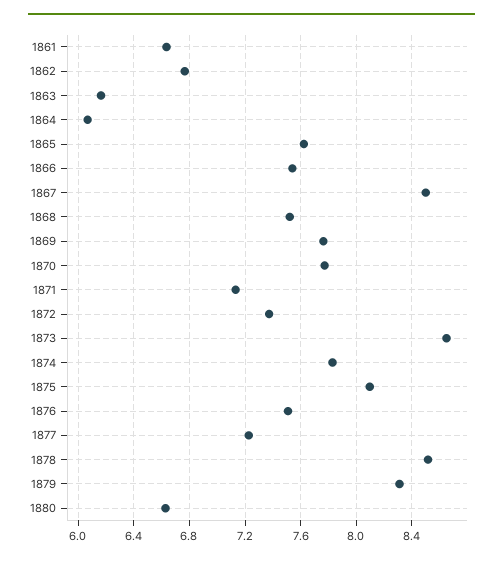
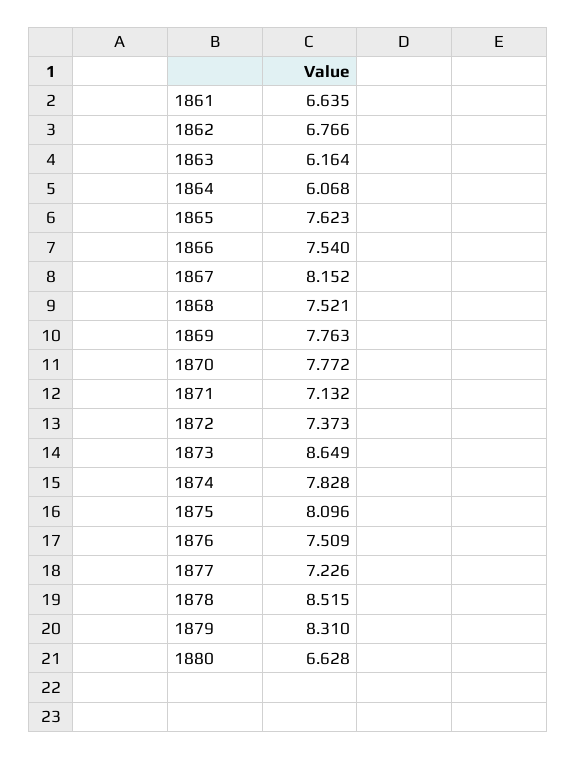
1867: 8.5 -> 8.152

